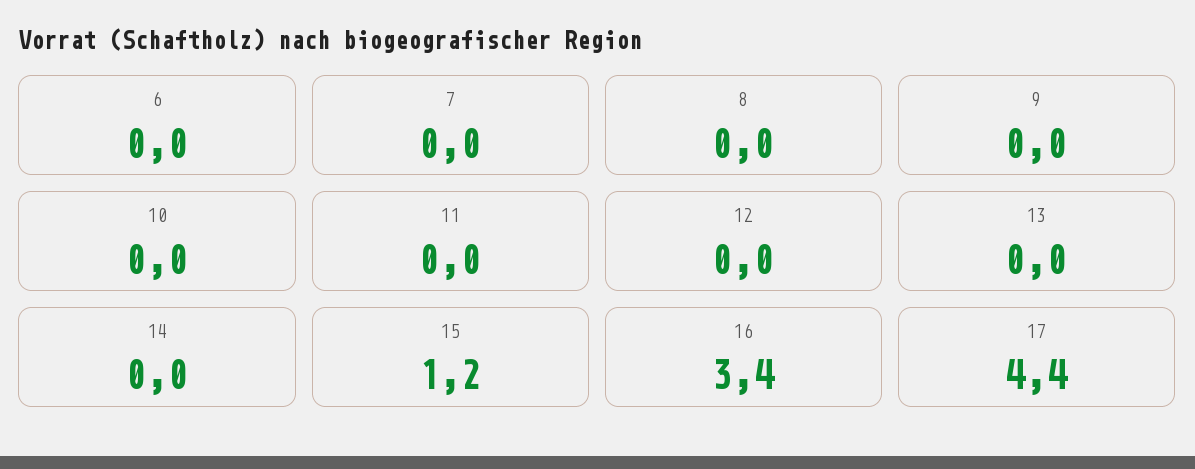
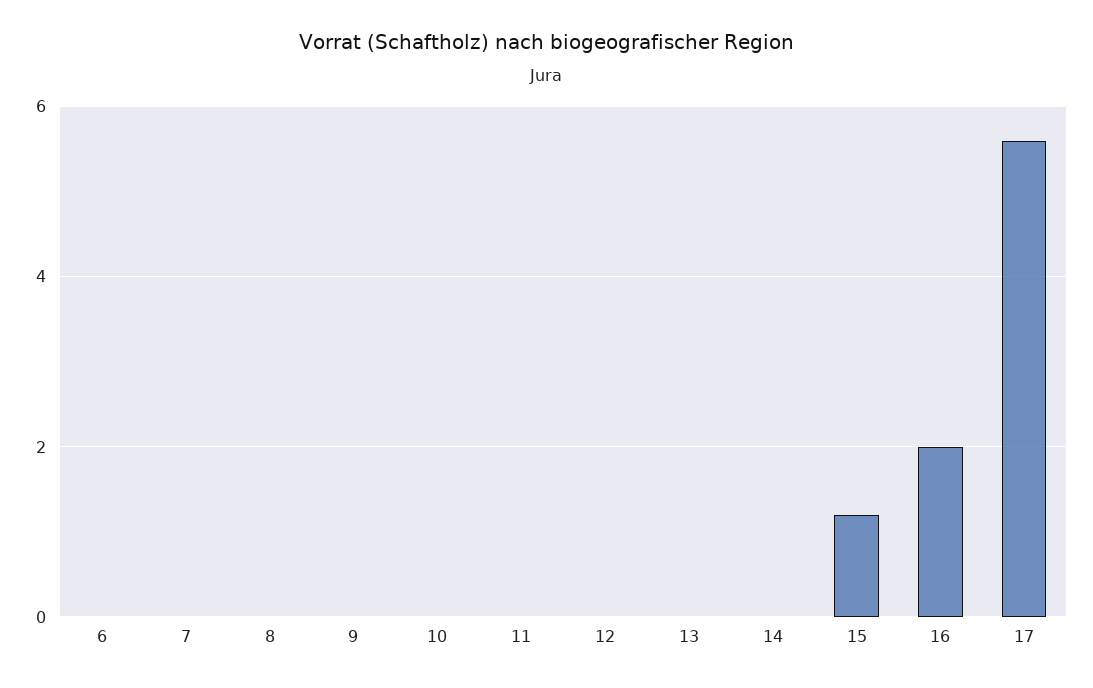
16: 3.4 -> 2
17: 4.4 -> 5.5

